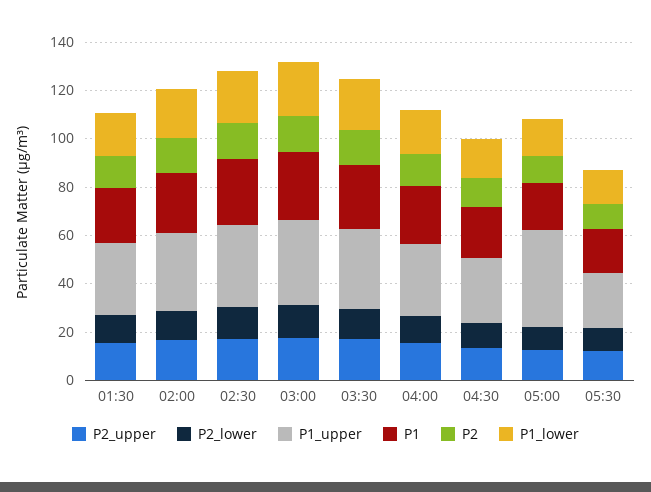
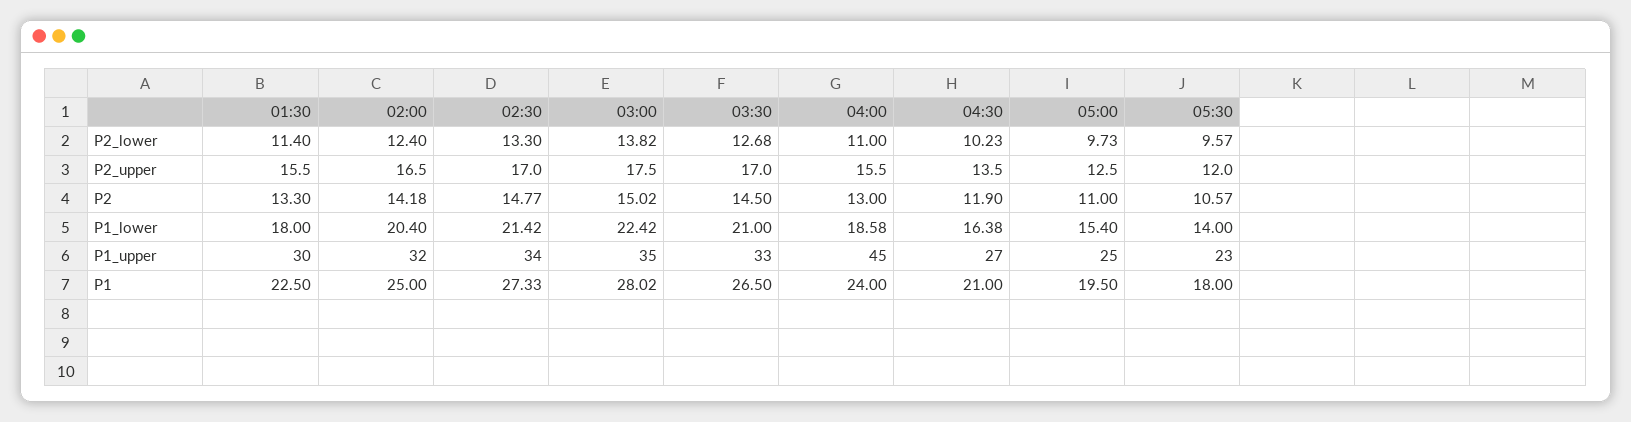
P1_upper, 04:00: 30 -> 45
P1_upper, 05:00: 40 -> 25

